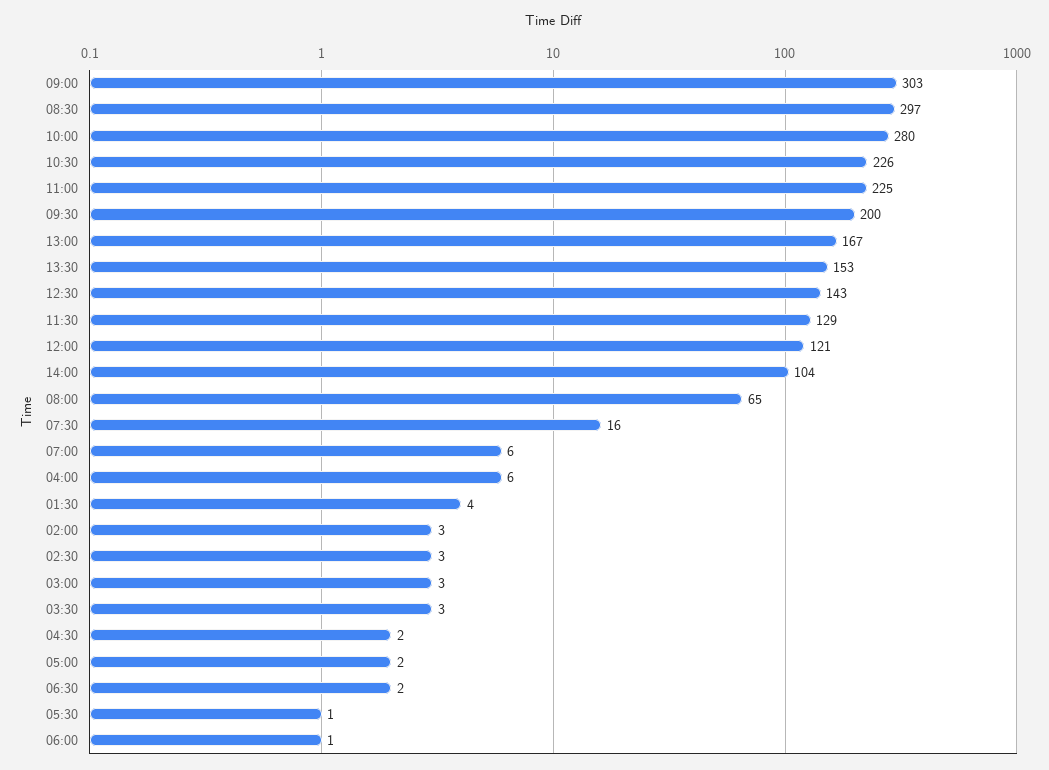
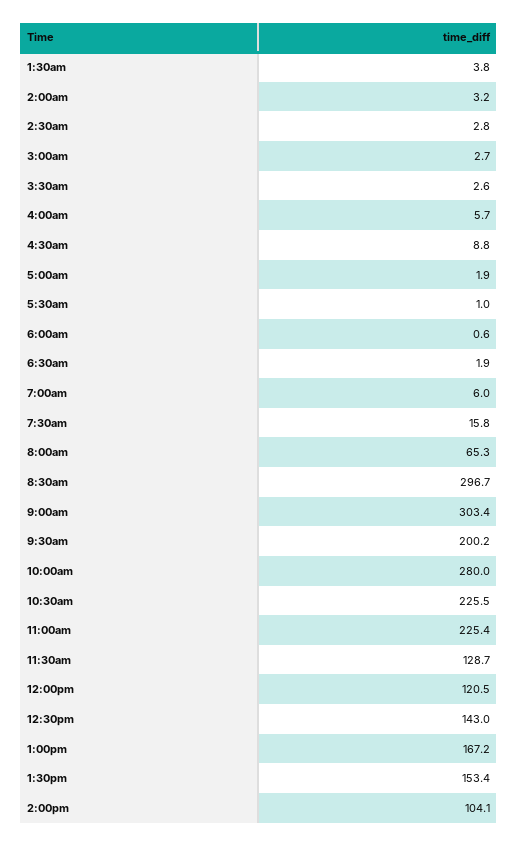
04:30: 2 -> 8.8

